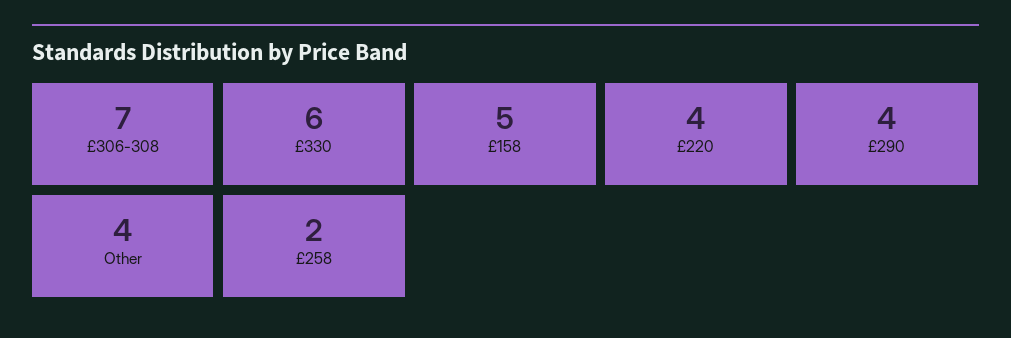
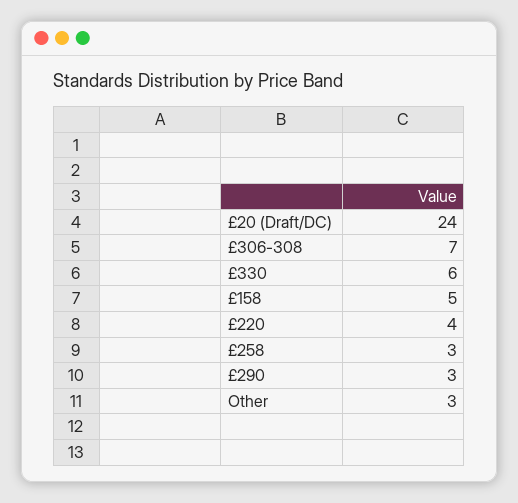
£290: 4 -> 3
Other: 4 -> 3
£258: 2 -> 3
£20 (Draft/DC): none -> 24

